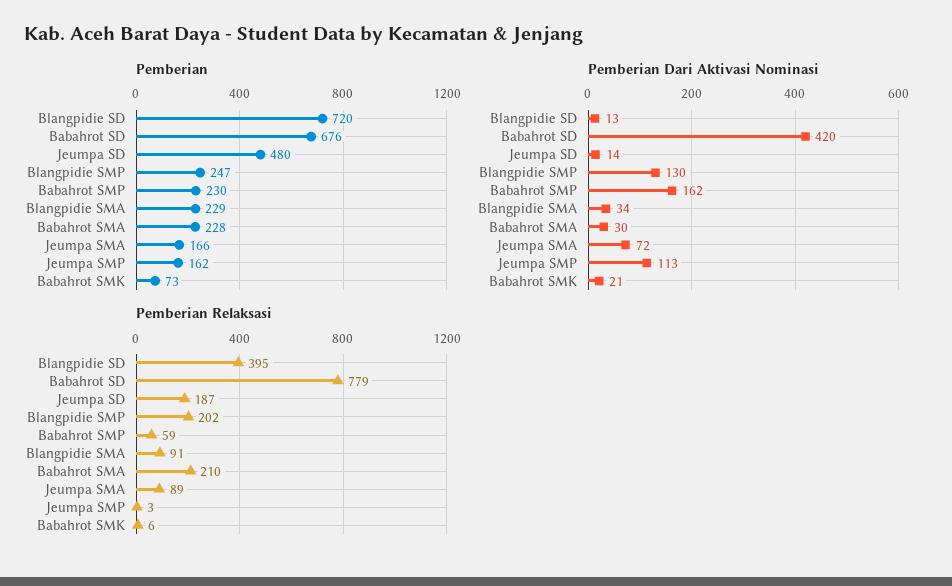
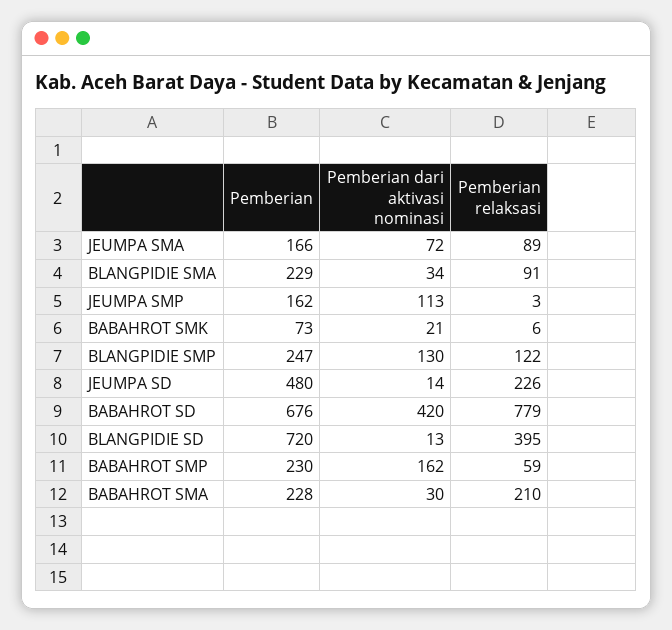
Pemberian Relaksasi, Jeumpa SD: 187 -> 226
Pemberian Relaksasi, Blangpidie SMP: 202 -> 122

